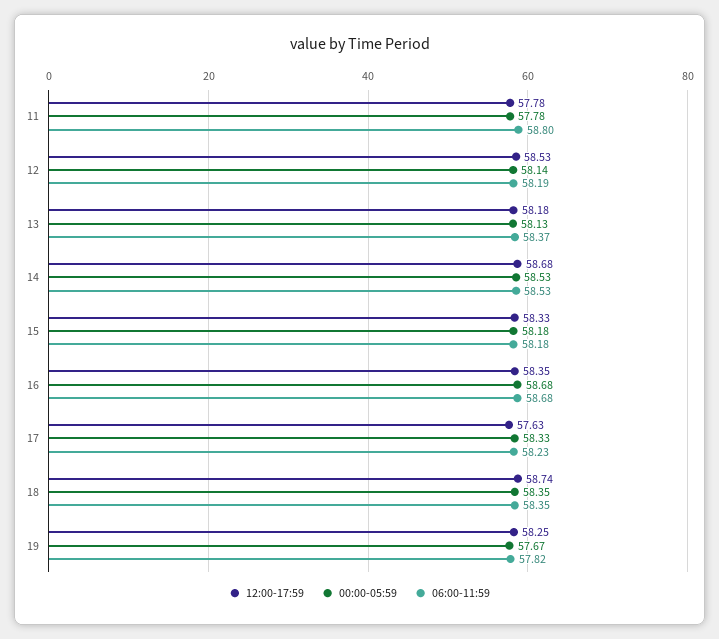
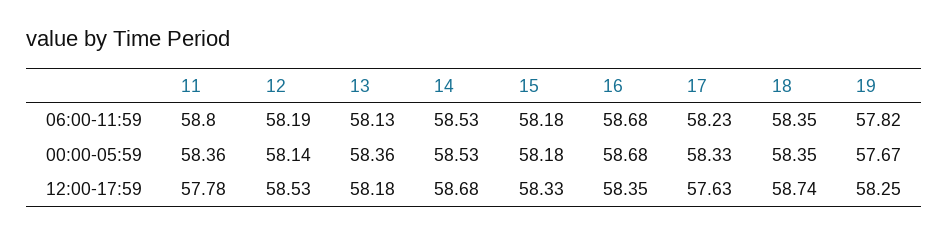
00:00-05:59, 11: 57.78 -> 58.36
00:00-05:59, 13: 58.13 -> 58.36
06:00-11:59, 13: 58.37 -> 58.13

